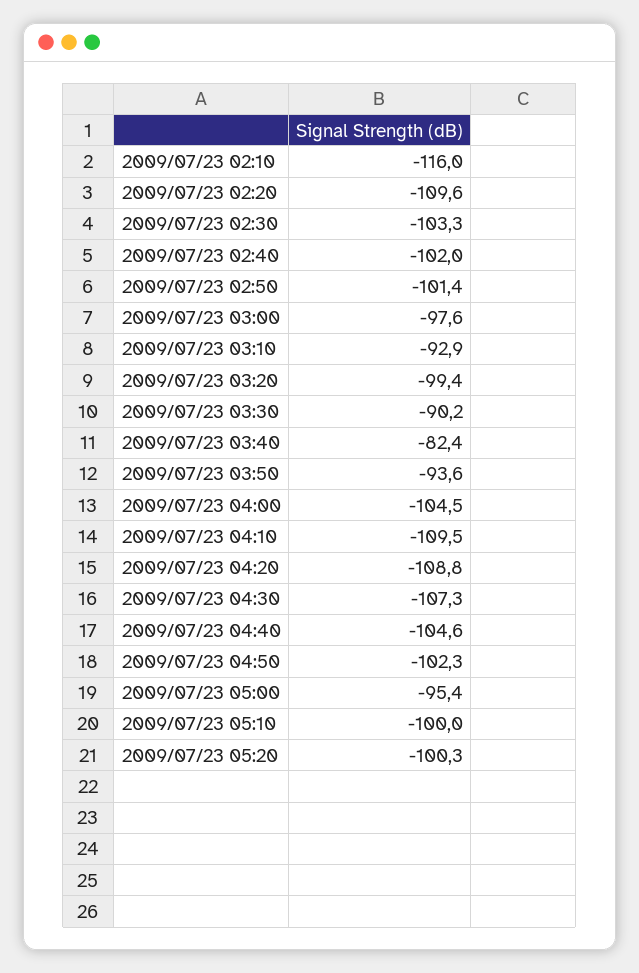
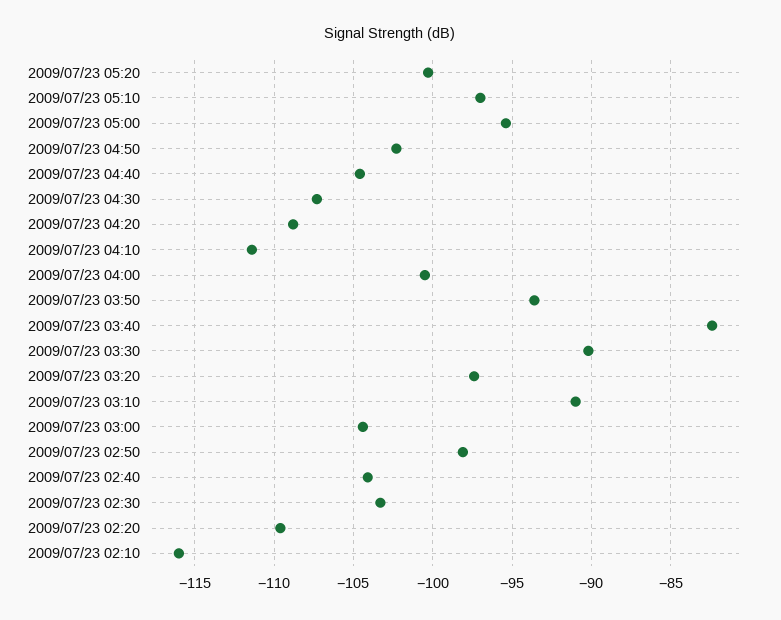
2009/07/23 02:40: -102 -> -104
2009/07/23 02:50: -101.4 -> -98
2009/07/23 03:00: -97.6 -> -104.5
2009/07/23 03:10: -92.9 -> -91
2009/07/23 03:20: -99.4 -> -97.5
2009/07/23 04:00: -104.5 -> -100.5
2009/07/23 04:10: -109.5 -> -111.5
2009/07/23 05:10: -100 -> -97

